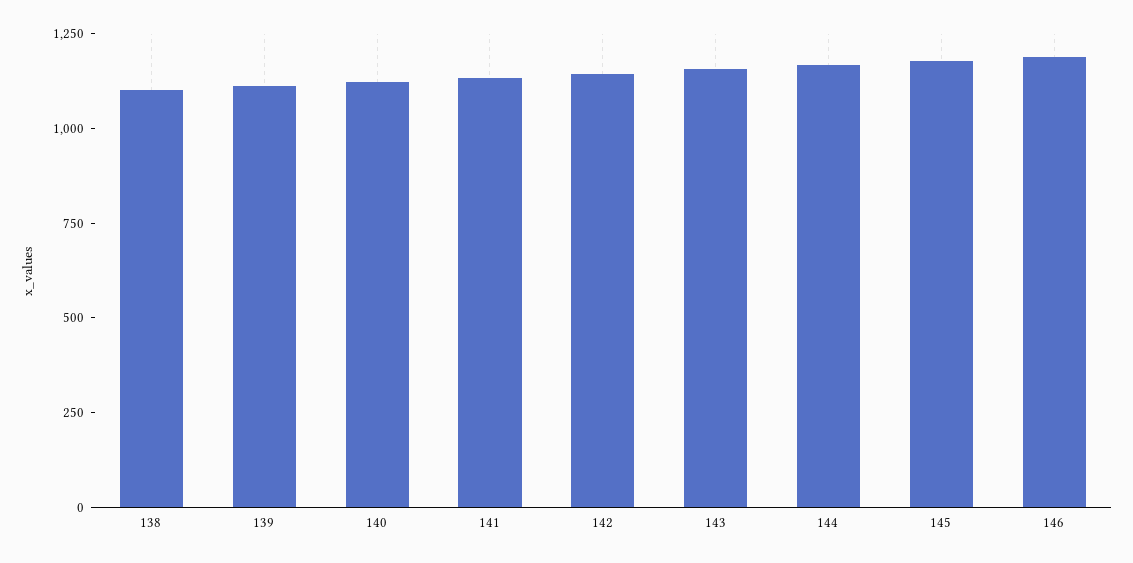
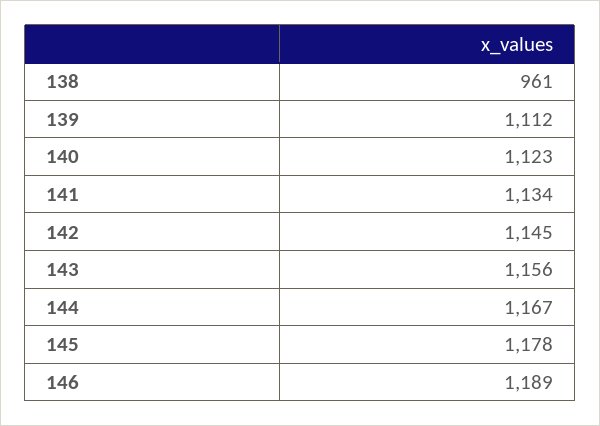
138: 1100 -> 961

